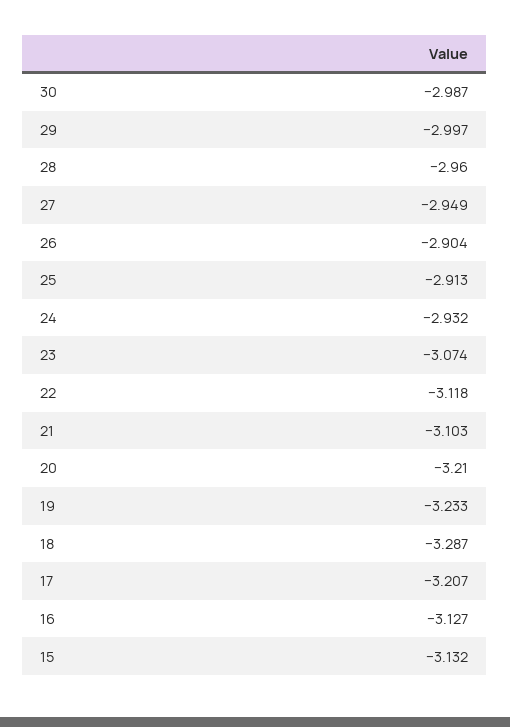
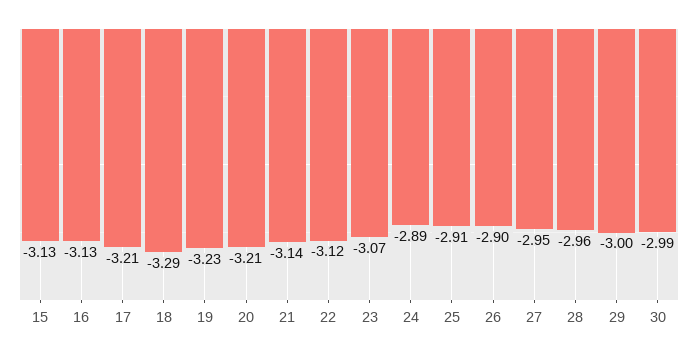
24: -2.932 -> -2.89
21: -3.103 -> -3.14

